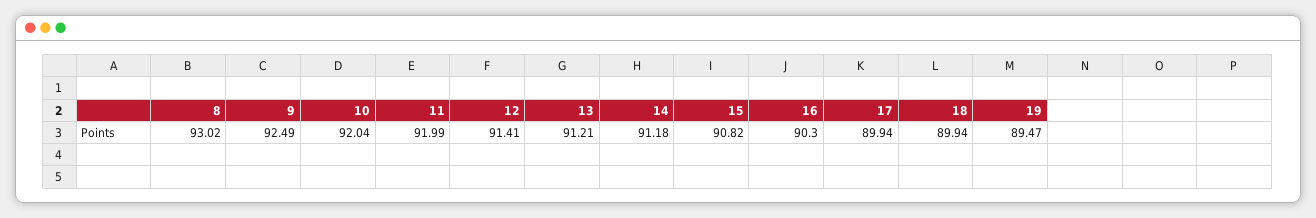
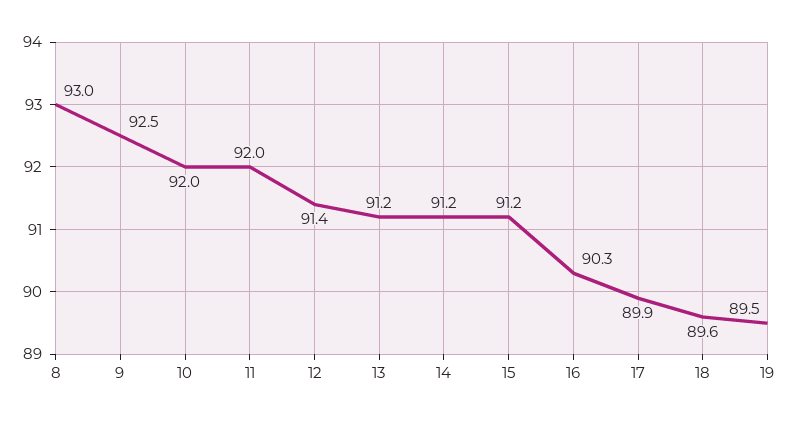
15: 90.82 -> 91.2
18: 89.94 -> 89.6

